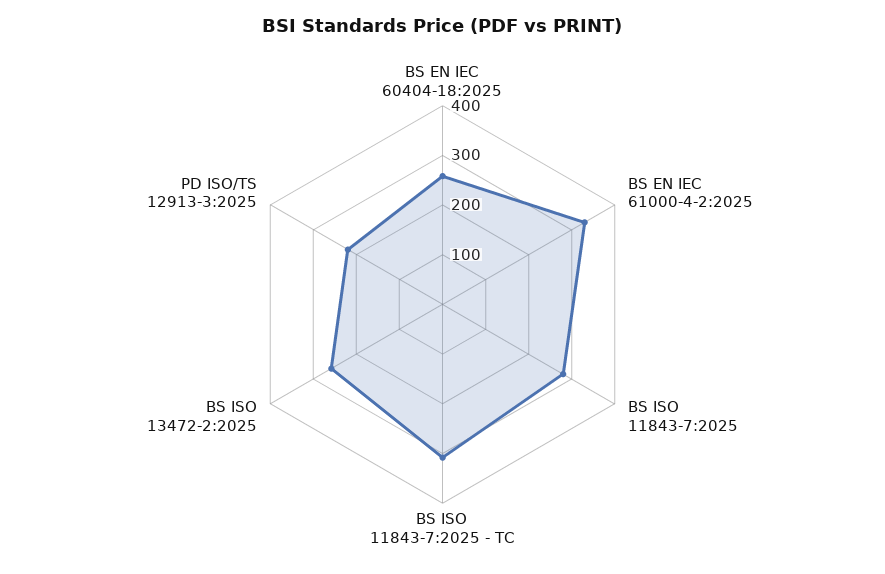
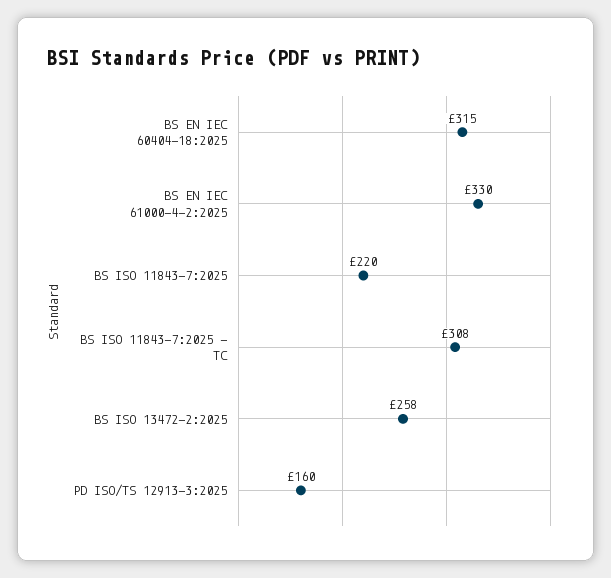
BS EN IEC 60404-18:2025: 260 -> 315
BS ISO 11843-7:2025: 280 -> 220
PD ISO/TS 12913-3:2025: 220 -> 160

